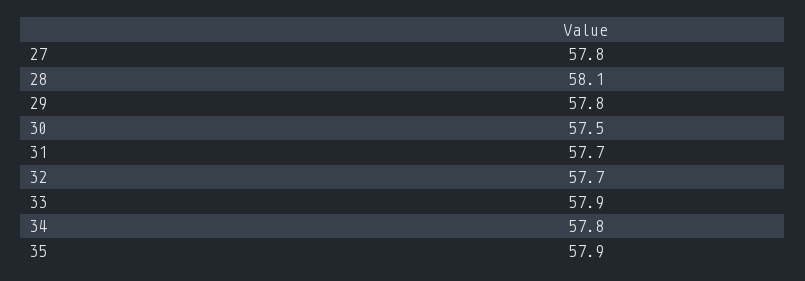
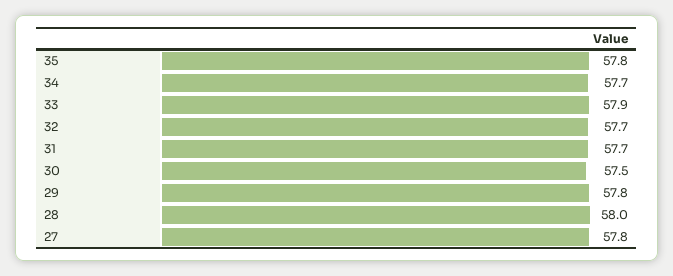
28: 58.1 -> 58
34: 57.8 -> 57.7
35: 57.9 -> 57.8

